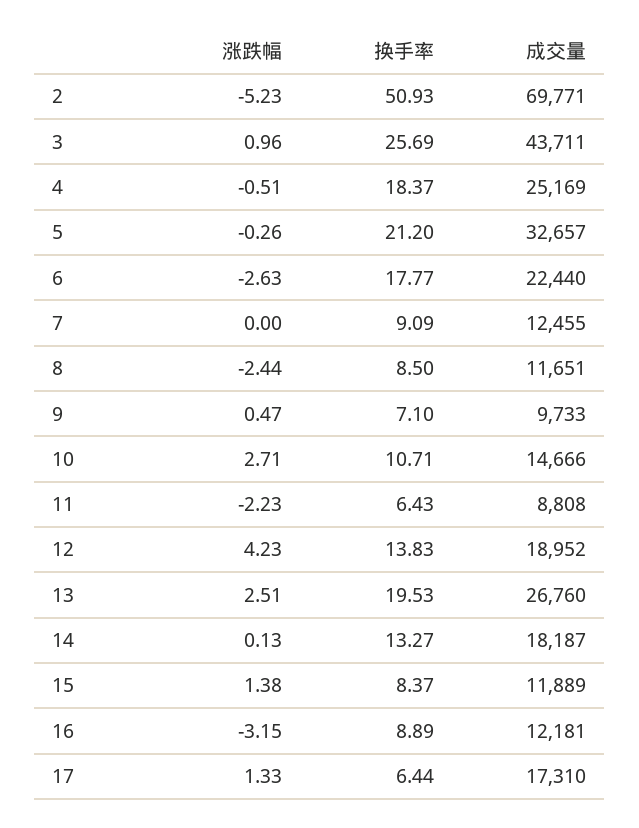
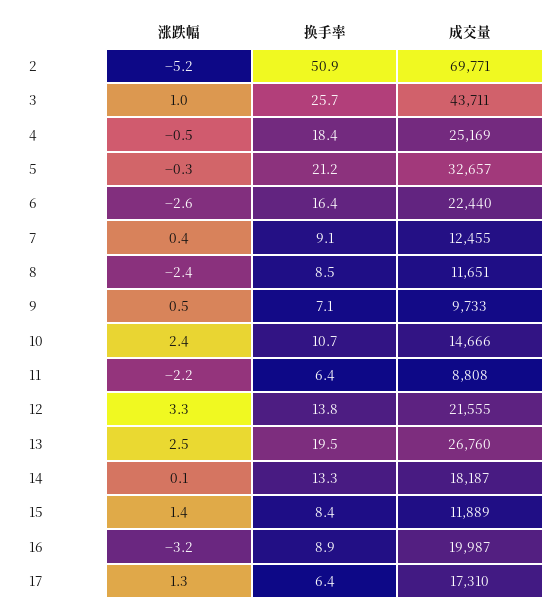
换手率, 6: 17.77 -> 16.4
涨跌幅, 7: 0 -> 0.4
涨跌幅, 10: 2.71 -> 2.4
涨跌幅, 12: 4.23 -> 3.3
成交量, 12: 18952 -> 21555
成交量, 16: 12181 -> 19987

